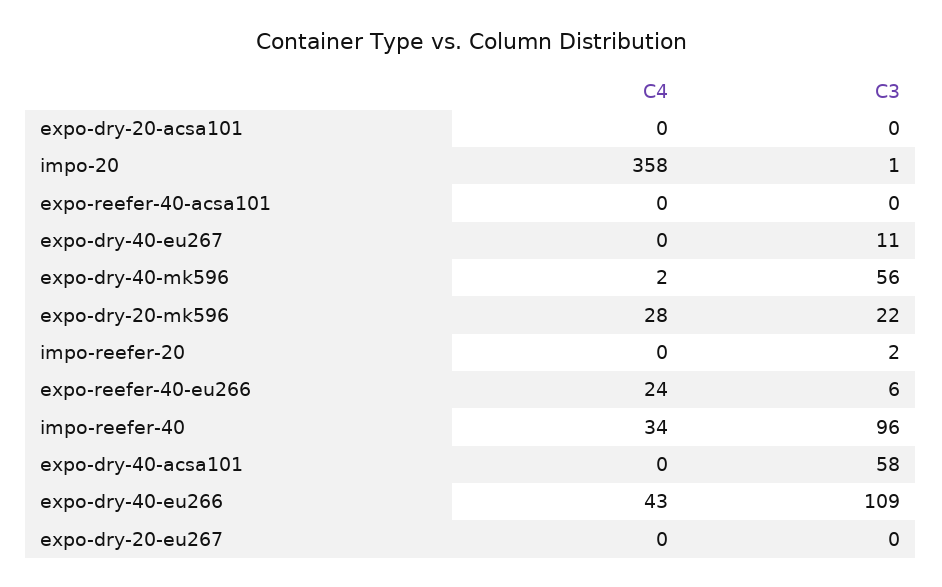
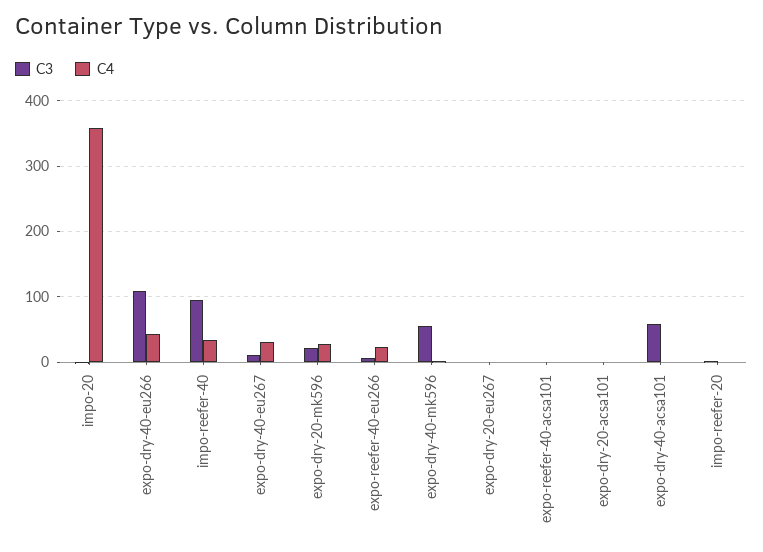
C4, expo-dry-40-eu267: 0 -> 30

